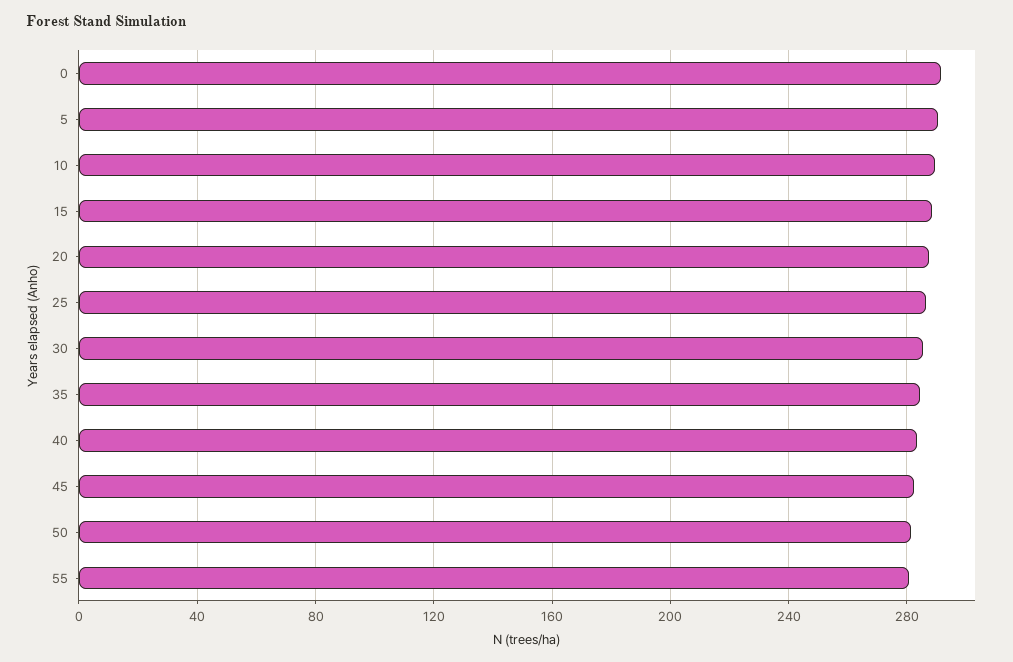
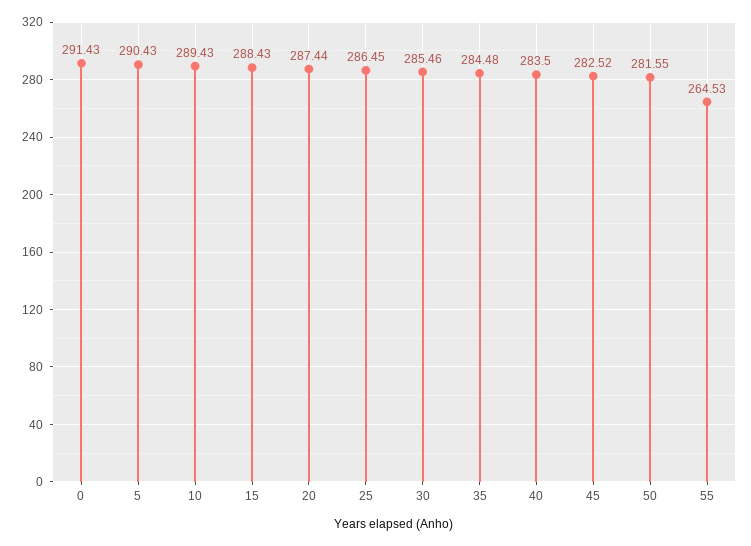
55: 280 -> 264.53

